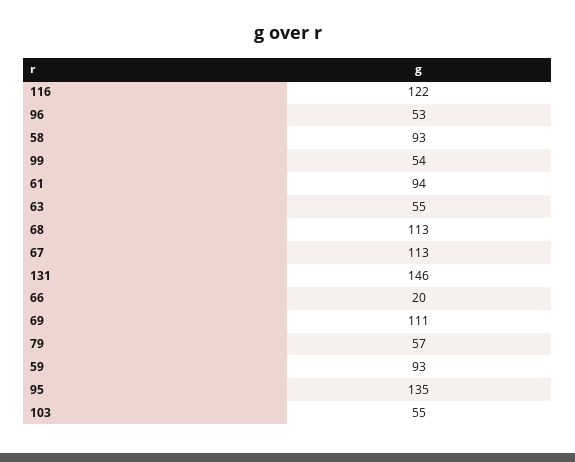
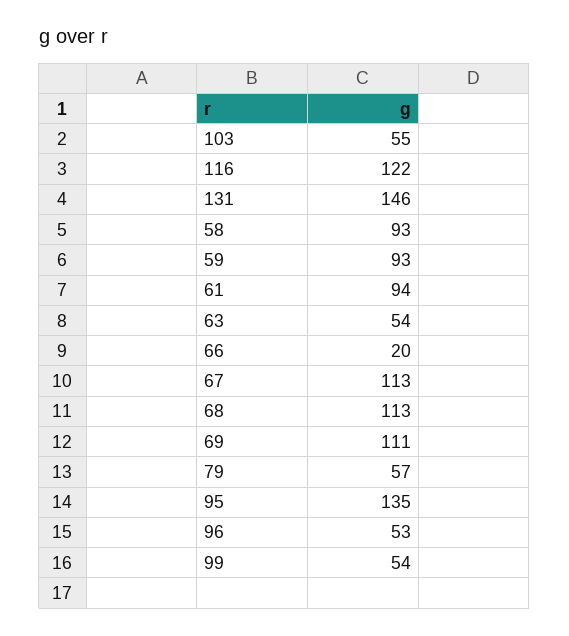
63: 55 -> 54

